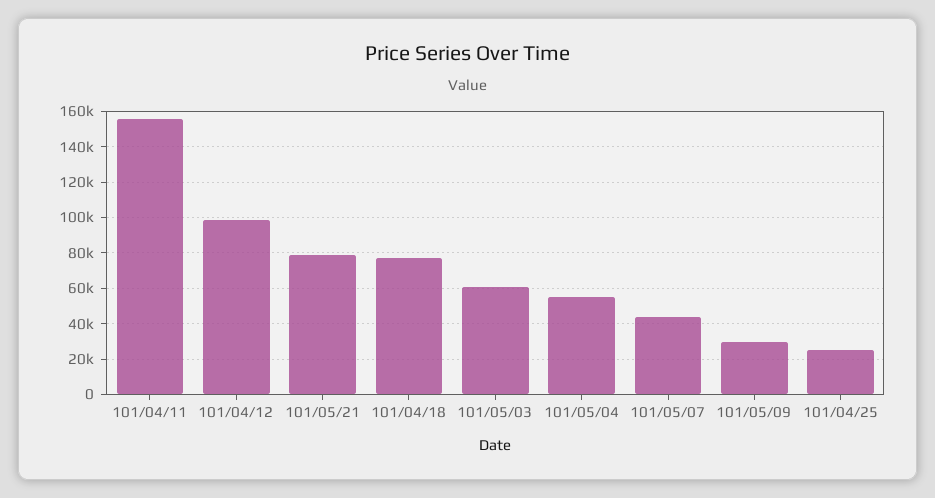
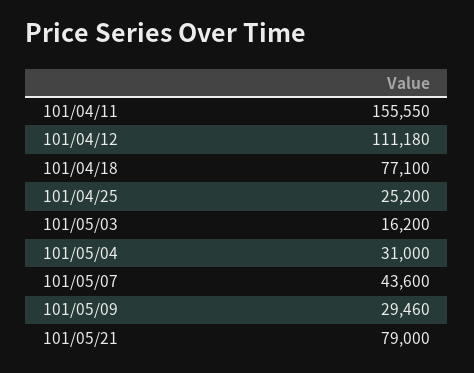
101/04/12: 100000 -> 111180
101/05/03: 60000 -> 16200
101/05/04: 55000 -> 31000

